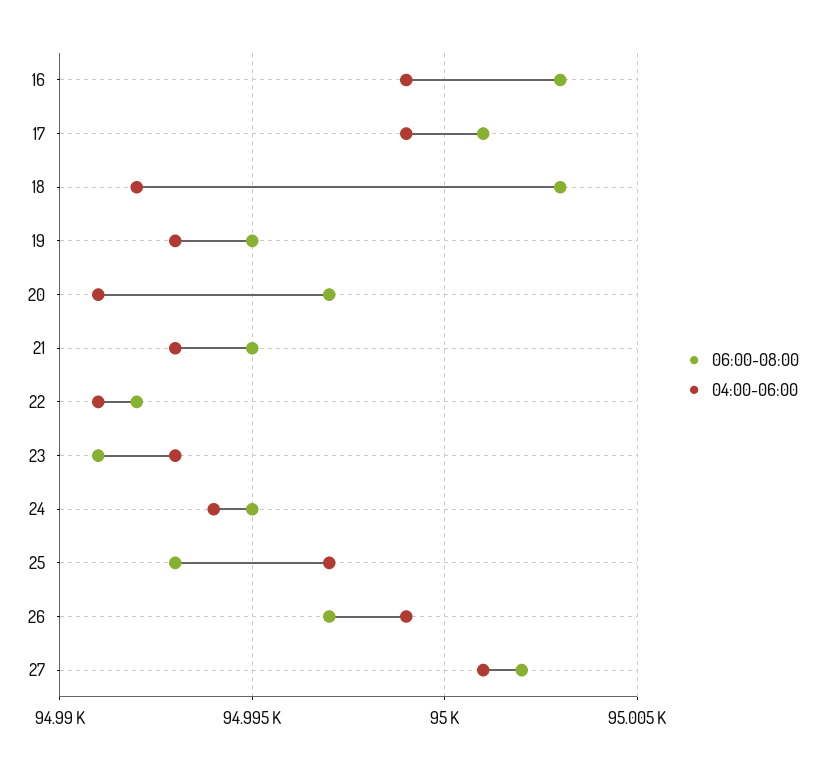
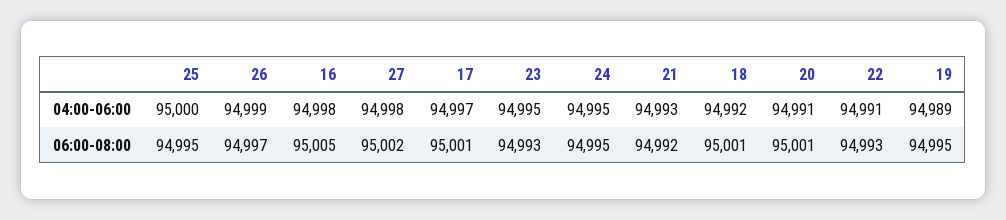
06:00-08:00, 16: 95003 -> 95005
04:00-06:00, 16: 94999 -> 94998
04:00-06:00, 17: 94999 -> 94997
06:00-08:00, 18: 95003 -> 95001
04:00-06:00, 19: 94993 -> 94989
06:00-08:00, 20: 94997 -> 95001
06:00-08:00, 21: 94995 -> 94992
06:00-08:00, 22: 94992 -> 94993
06:00-08:00, 23: 94991 -> 94993
04:00-06:00, 23: 94993 -> 94995
04:00-06:00, 24: 94994 -> 94995
06:00-08:00, 25: 94993 -> 94995
04:00-06:00, 25: 94997 -> 95000
04:00-06:00, 27: 95001 -> 94998

